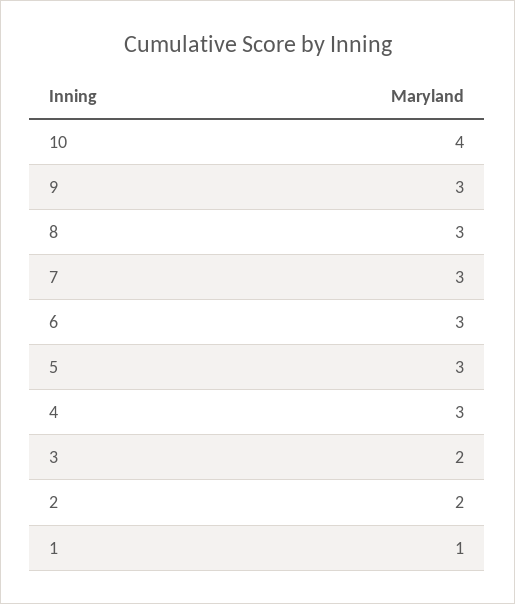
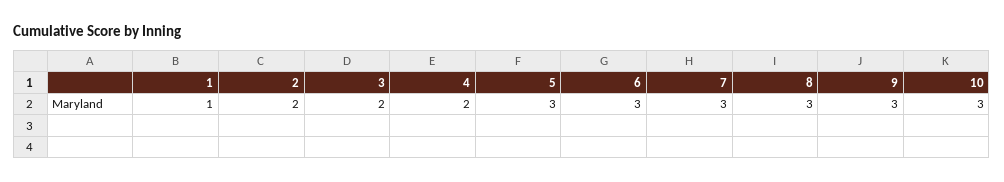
10: 4 -> 3
4: 3 -> 2

